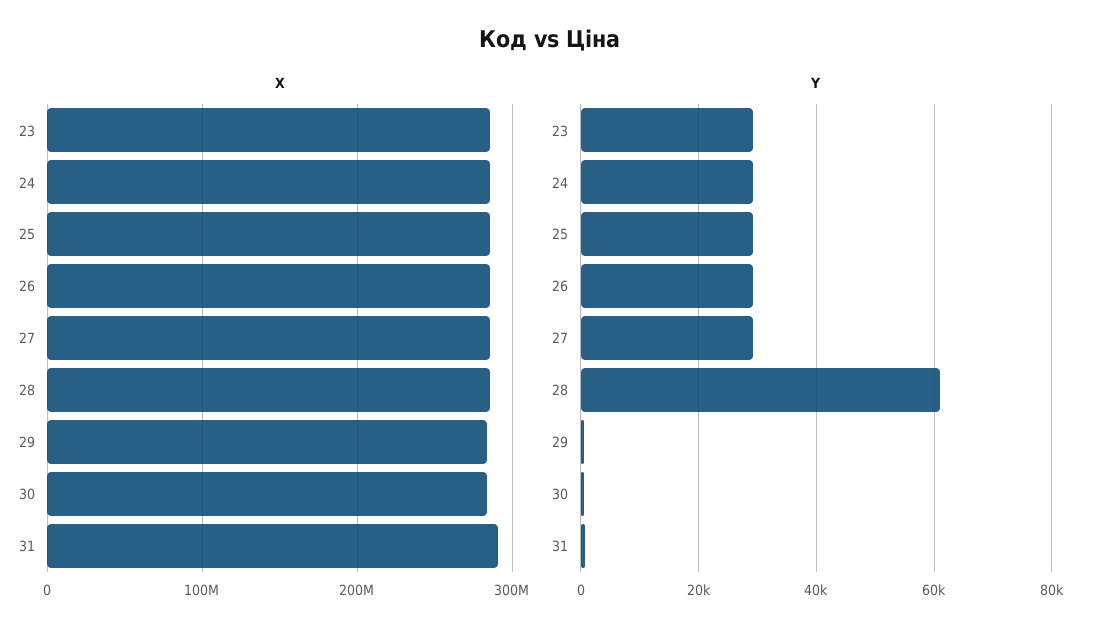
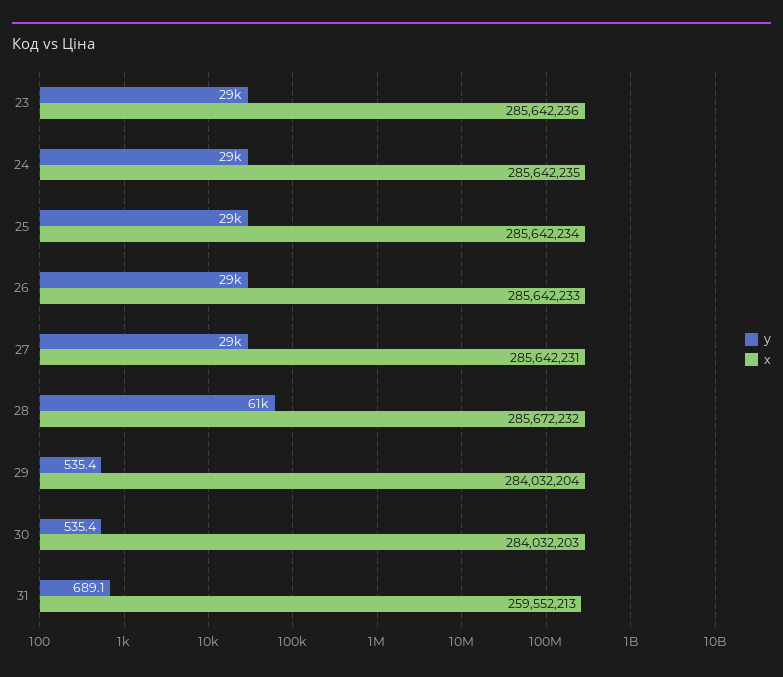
X, 31: 290000000 -> 259552213

